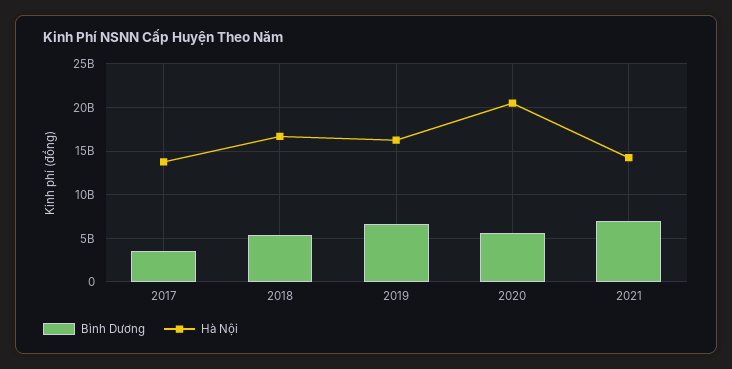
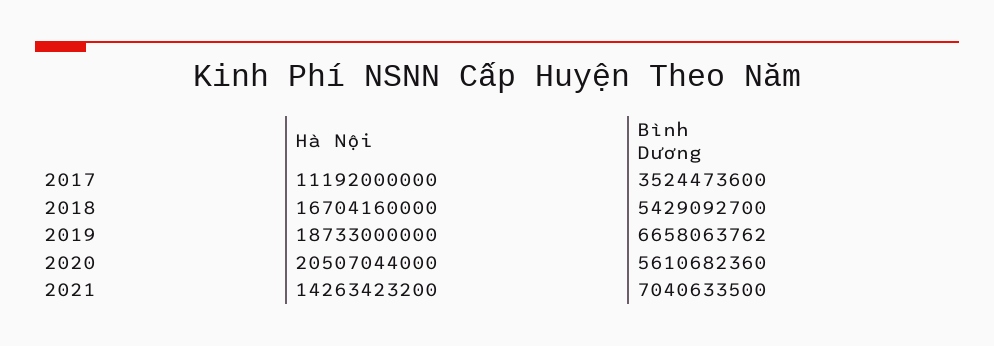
Hà Nội, 2017: 14000000000 -> 11192000000
Hà Nội, 2019: 16000000000 -> 18733000000

